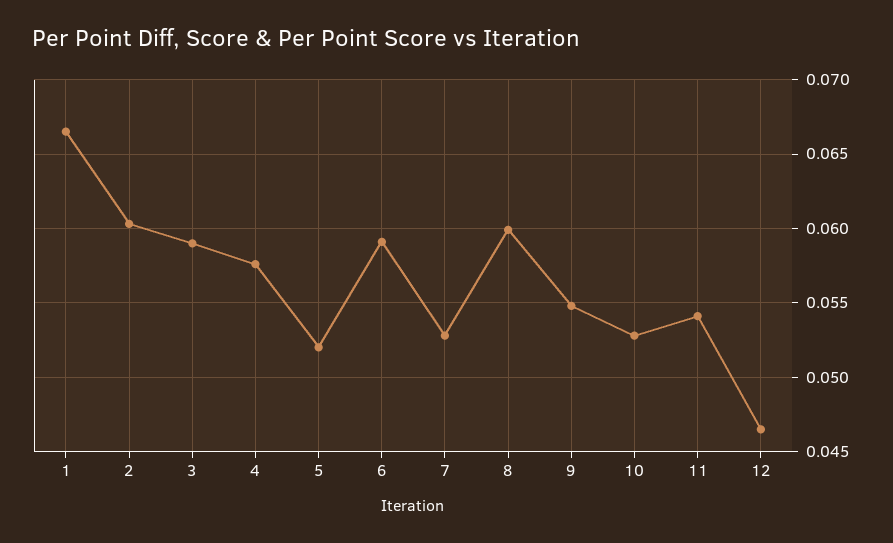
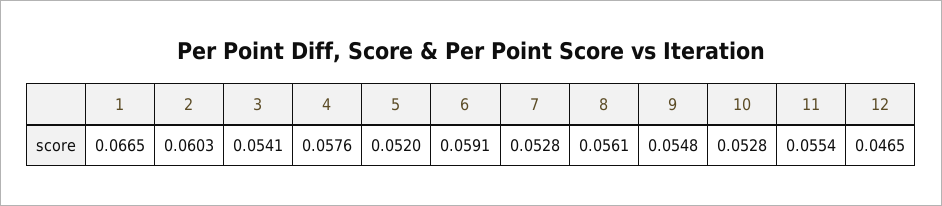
3: 0.059 -> 0.0541
8: 0.06 -> 0.0561
11: 0.054 -> 0.0554

